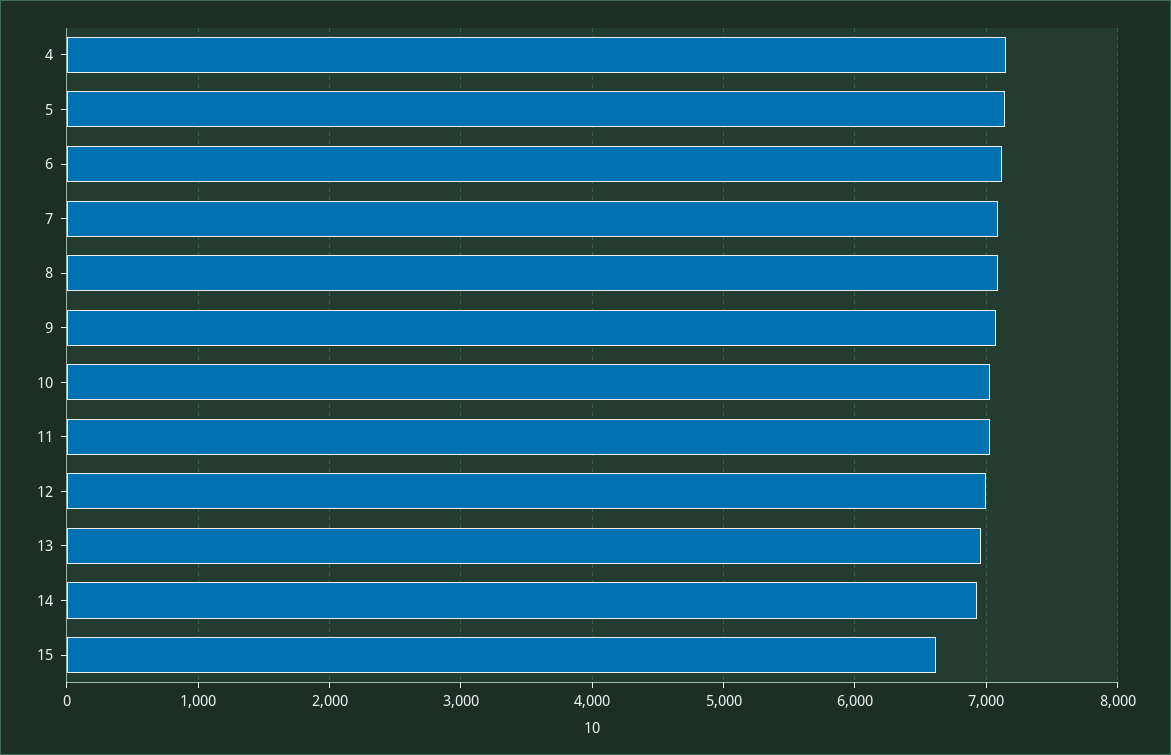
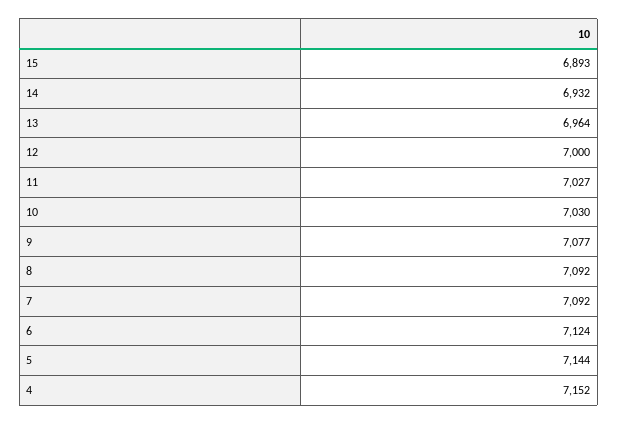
15: 6600 -> 6893

